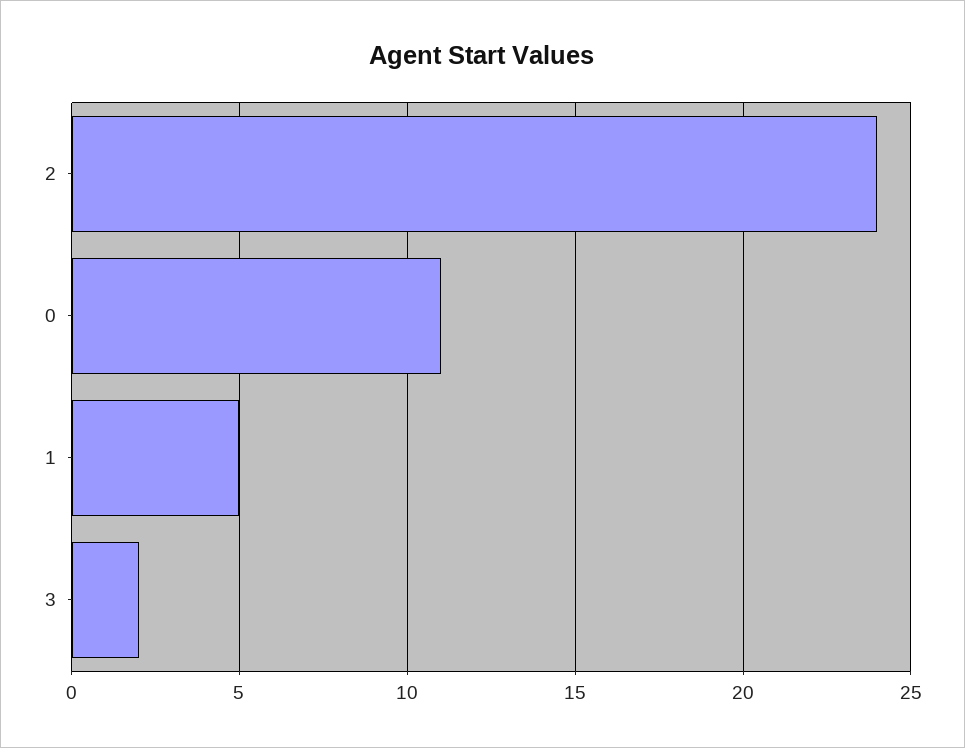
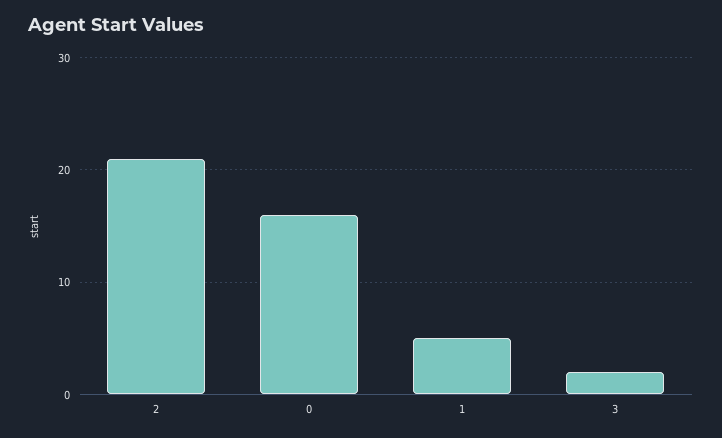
2: 24 -> 21
0: 11 -> 16

